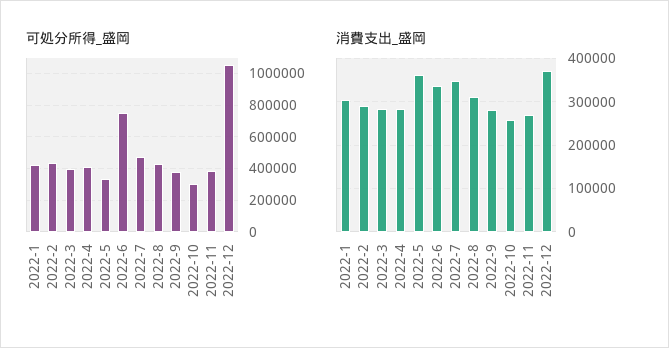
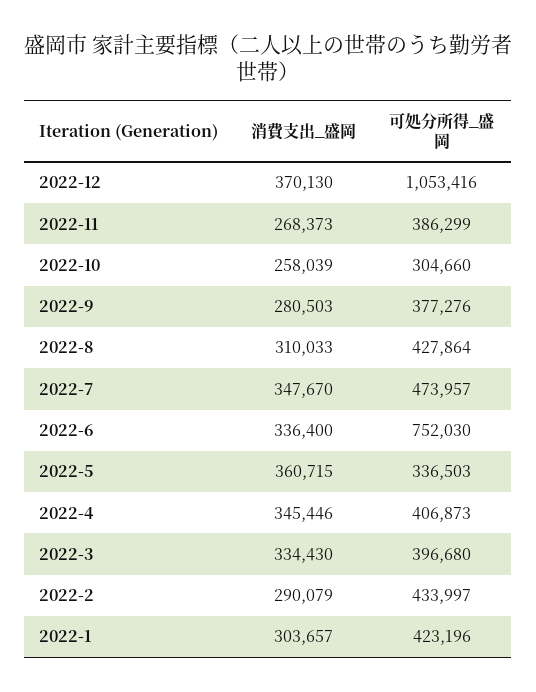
消費支出_盛岡, 2022-3: 280000 -> 334430
消費支出_盛岡, 2022-4: 280000 -> 345446

